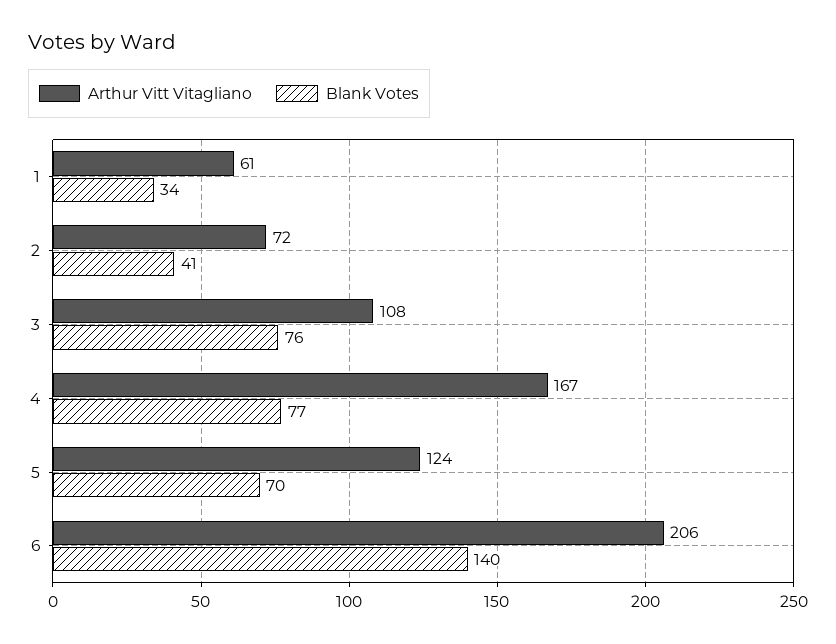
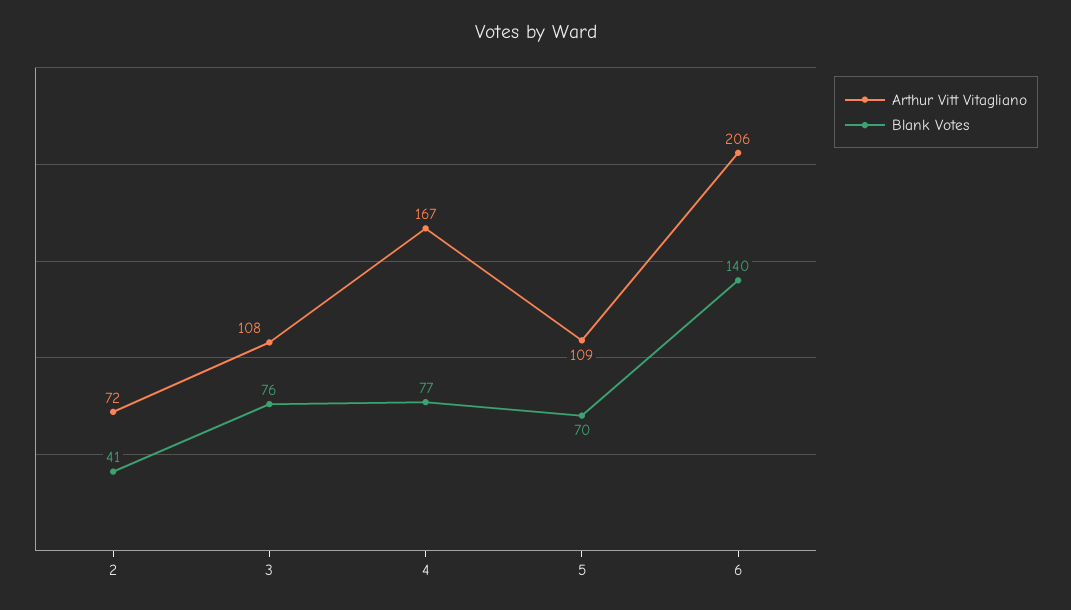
Arthur Vitt Vitagliano, 1: 61 -> none
Blank Votes, 1: 34 -> none
Arthur Vitt Vitagliano, 5: 124 -> 109

